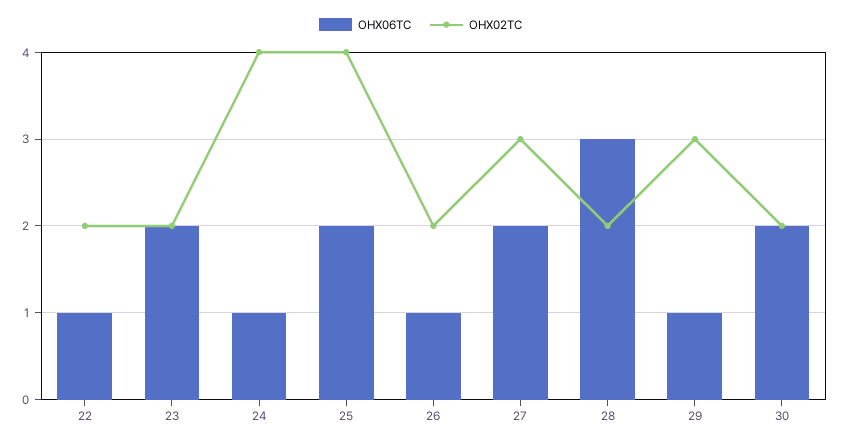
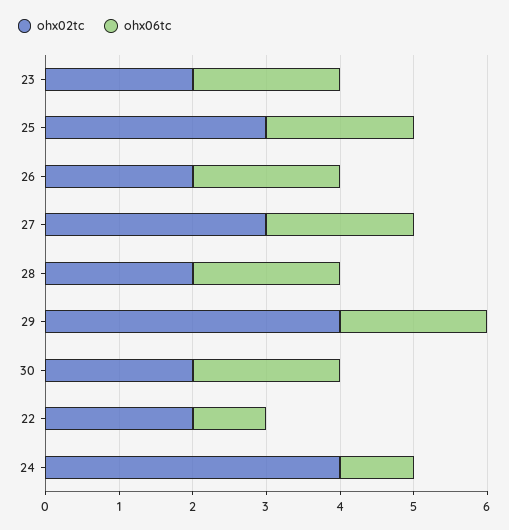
OHX02TC, 25: 4 -> 3
OHX06TC, 26: 1 -> 2
OHX06TC, 28: 3 -> 2
OHX06TC, 29: 1 -> 2
OHX02TC, 29: 3 -> 4

